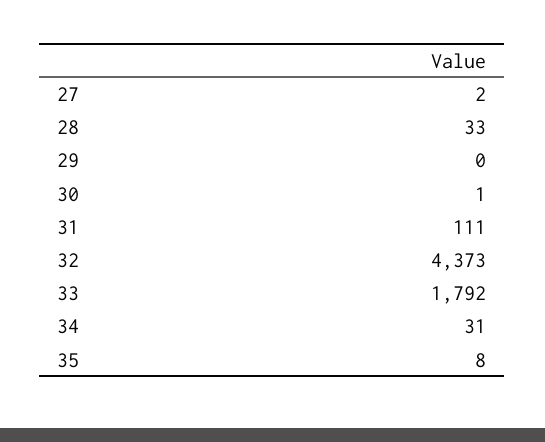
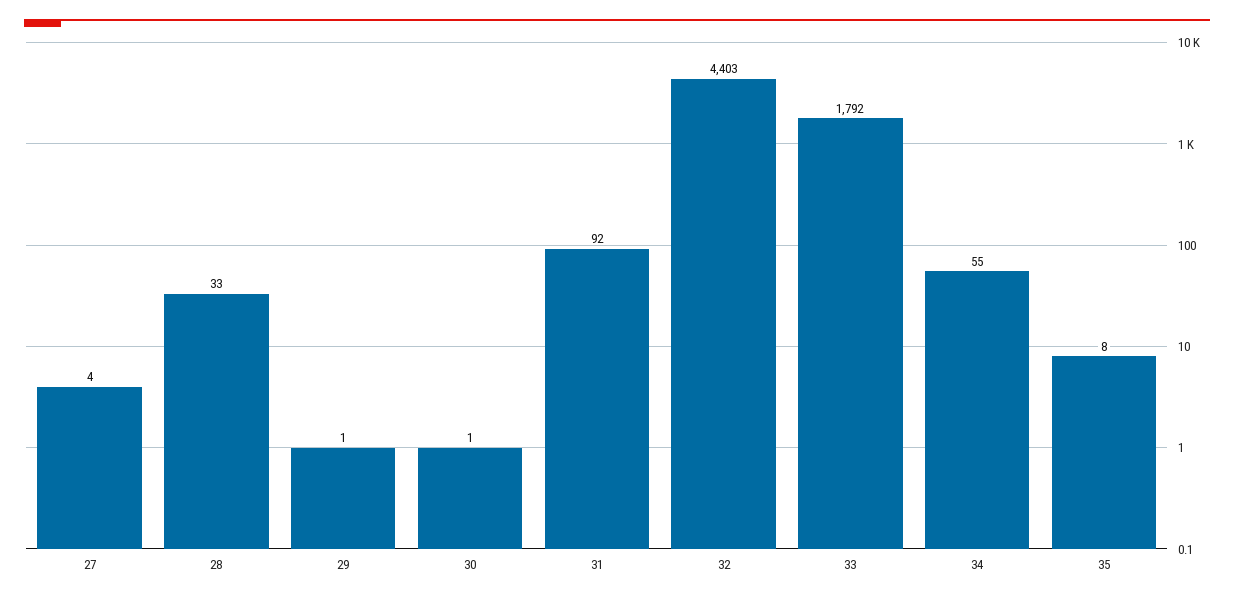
27: 2 -> 4
29: 0 -> 1
31: 111 -> 92
32: 4373 -> 4403
34: 31 -> 55

